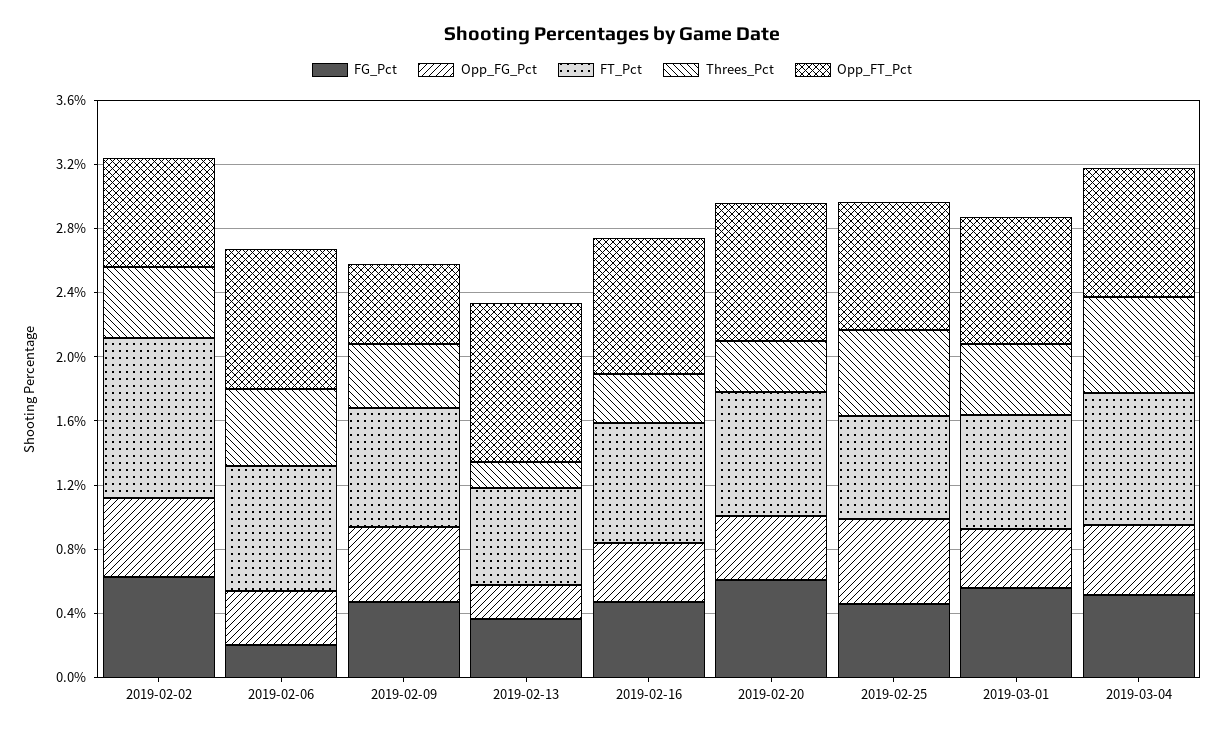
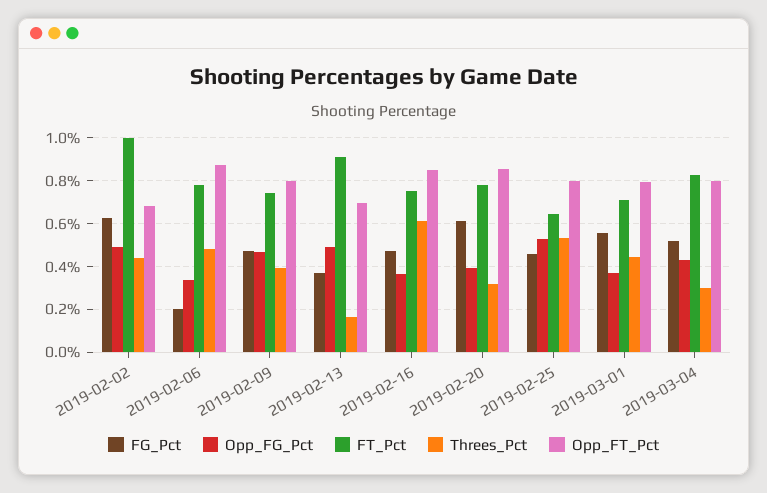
Opp_FT_Pct, 2019-02-09: 0.5 -> 0.8
Opp_FG_Pct, 2019-02-13: 0.2 -> 0.5
FT_Pct, 2019-02-13: 0.6 -> 0.9
Opp_FT_Pct, 2019-02-13: 1 -> 0.7
Threes_Pct, 2019-02-16: 0.3 -> 0.6
Threes_Pct, 2019-03-04: 0.6 -> 0.3

